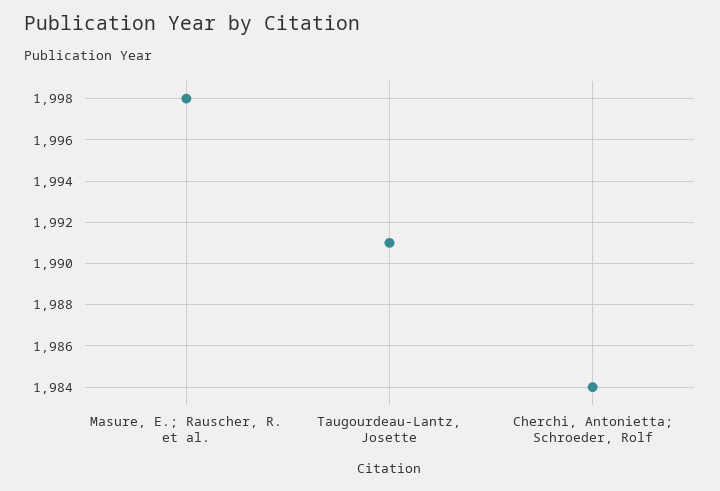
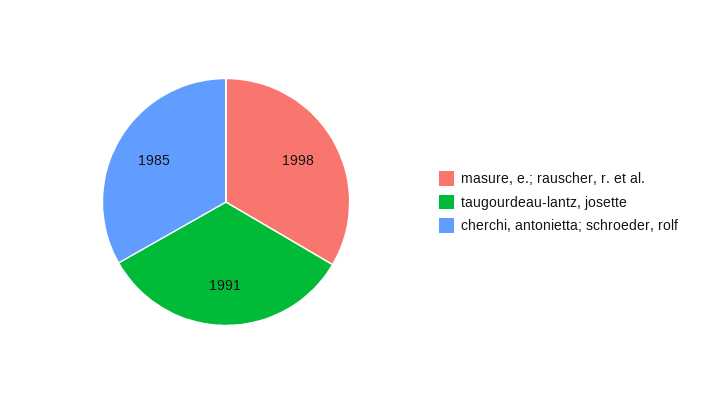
Cherchi, Antonietta; Schroeder, Rolf: 1984 -> 1985

